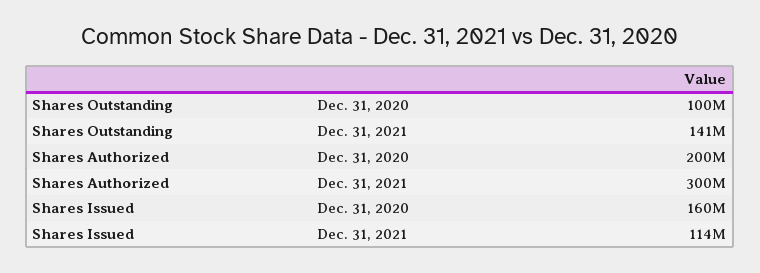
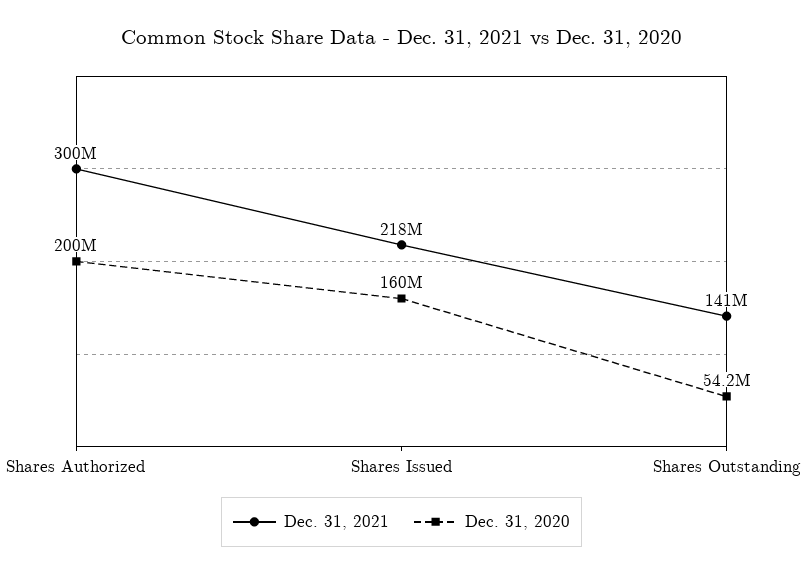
Dec. 31, 2020, Shares Outstanding: 100000000 -> 54200000
Dec. 31, 2021, Shares Issued: 114000000 -> 218000000

